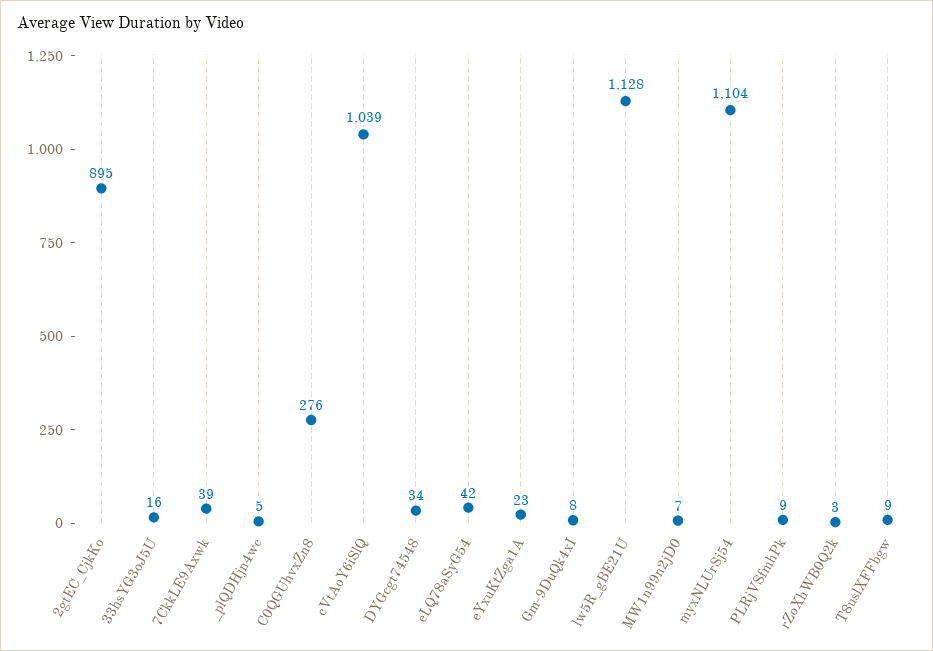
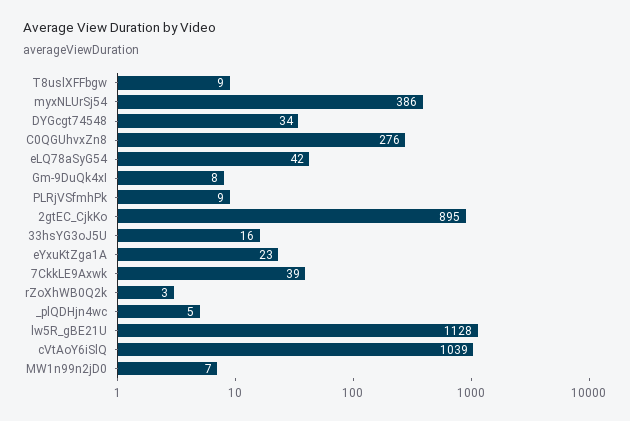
myxNLUrSj54: 1104 -> 386

